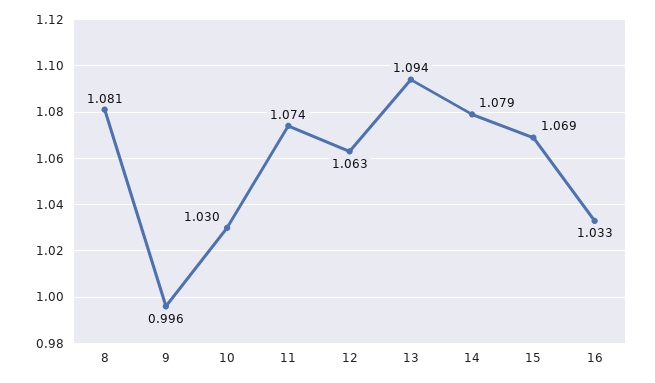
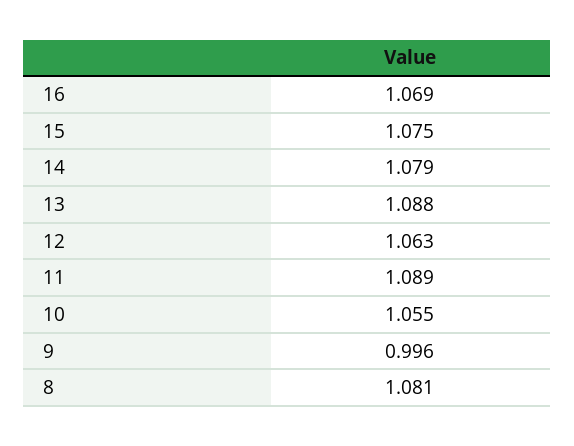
10: 1.03 -> 1.055
11: 1.074 -> 1.089
13: 1.094 -> 1.088
15: 1.069 -> 1.075
16: 1.033 -> 1.069

